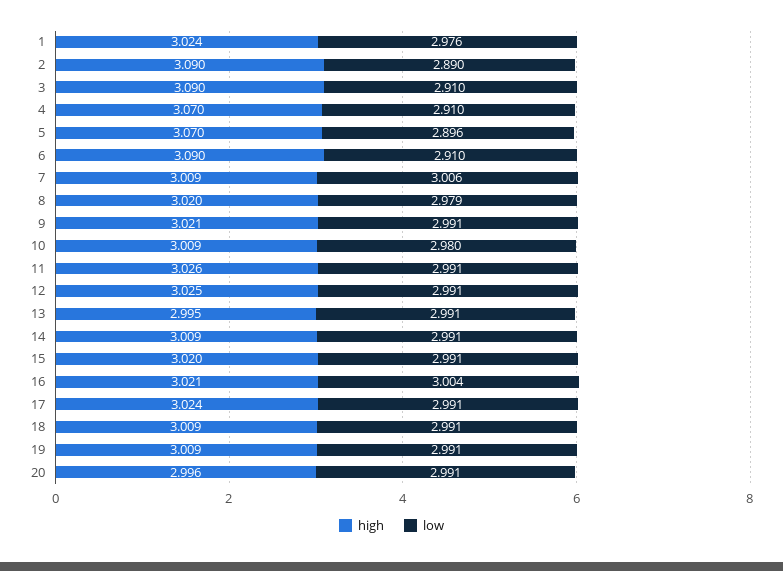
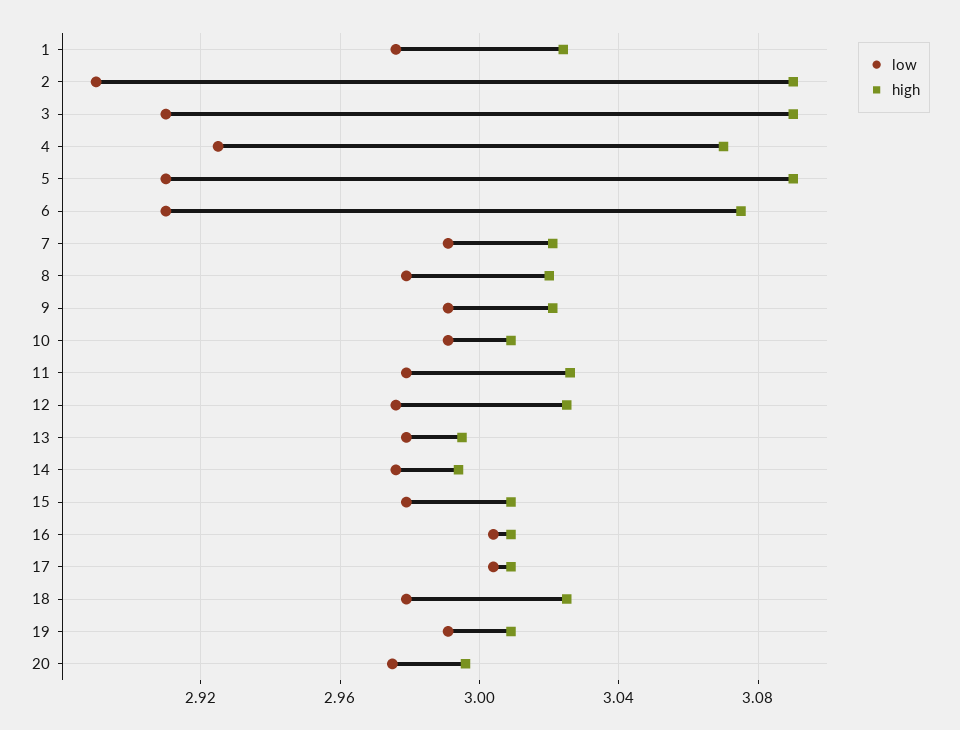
low, 4: 2.91 -> 2.925
high, 5: 3.07 -> 3.09
low, 5: 2.896 -> 2.91
high, 6: 3.09 -> 3.075
high, 7: 3.009 -> 3.02
low, 7: 3.006 -> 2.99
low, 10: 2.98 -> 2.99
low, 11: 2.991 -> 2.98
low, 12: 2.991 -> 2.975
low, 13: 2.991 -> 2.98
high, 14: 3.009 -> 2.995
low, 14: 2.991 -> 2.975
high, 15: 3.02 -> 3.01
low, 15: 2.991 -> 2.98
high, 16: 3.021 -> 3.01
high, 17: 3.024 -> 3.01
low, 17: 2.991 -> 3.005
high, 18: 3.009 -> 3.025
low, 18: 2.991 -> 2.98
low, 20: 2.991 -> 2.975

